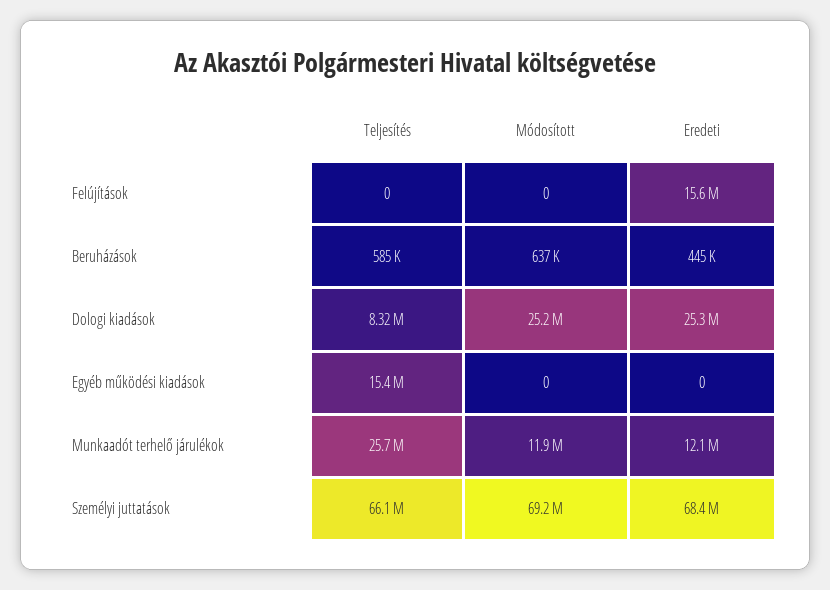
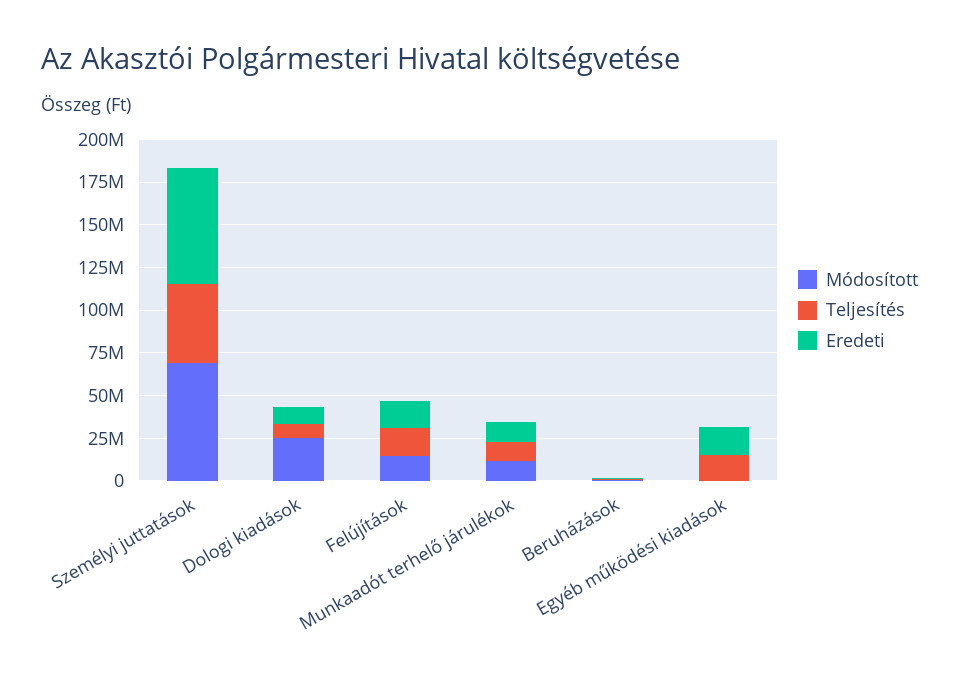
Teljesítés, Felújítások: 0 -> 15000000
Módosított, Felújítások: 0 -> 15000000
Eredeti, Dologi kiadások: 25300000 -> 10000000
Eredeti, Egyéb működési kiadások: 0 -> 15000000
Teljesítés, Munkaadót terhelő járulékok: 25700000 -> 10000000
Teljesítés, Személyi juttatások: 66100000 -> 45000000

